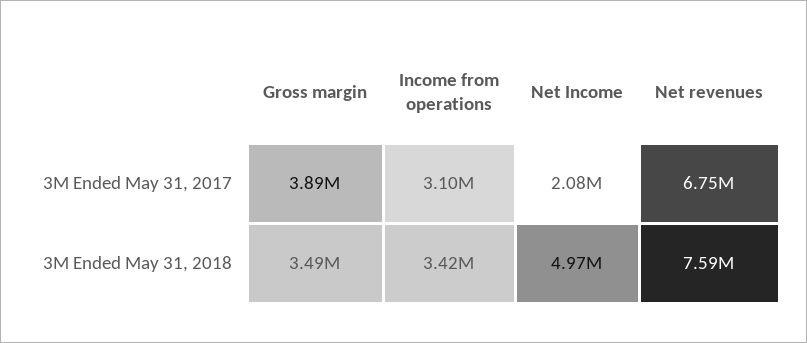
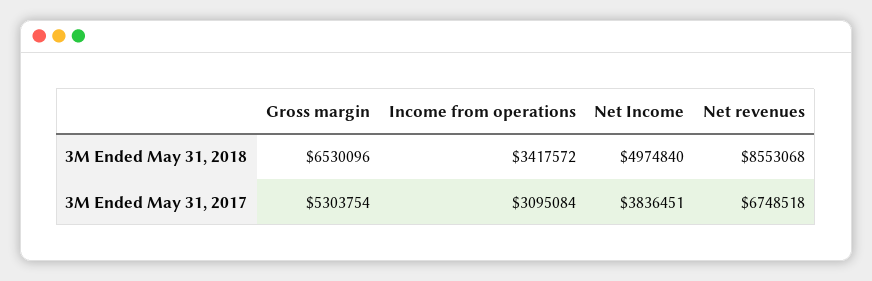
Gross margin, 3M Ended May 31, 2017: 3890000 -> 5303754
Net Income, 3M Ended May 31, 2017: 2080000 -> 3836451
Gross margin, 3M Ended May 31, 2018: 3490000 -> 6530096
Net revenues, 3M Ended May 31, 2018: 7590000 -> 8553068

